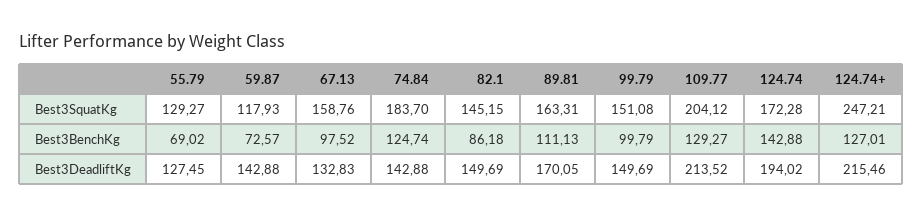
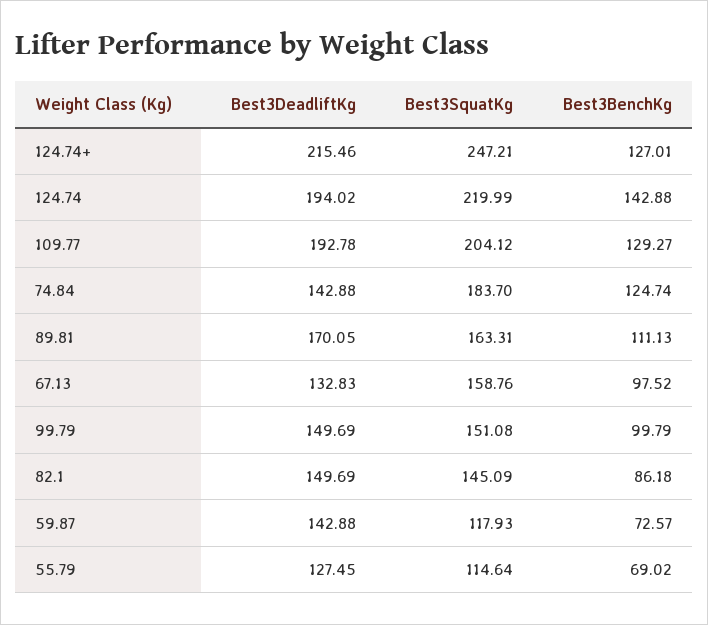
55.79, Best3SquatKg: 129.27 -> 114.64
82.1, Best3SquatKg: 145.15 -> 145.09
124.74, Best3SquatKg: 172.28 -> 219.99
109.77, Best3DeadliftKg: 213.52 -> 192.78

